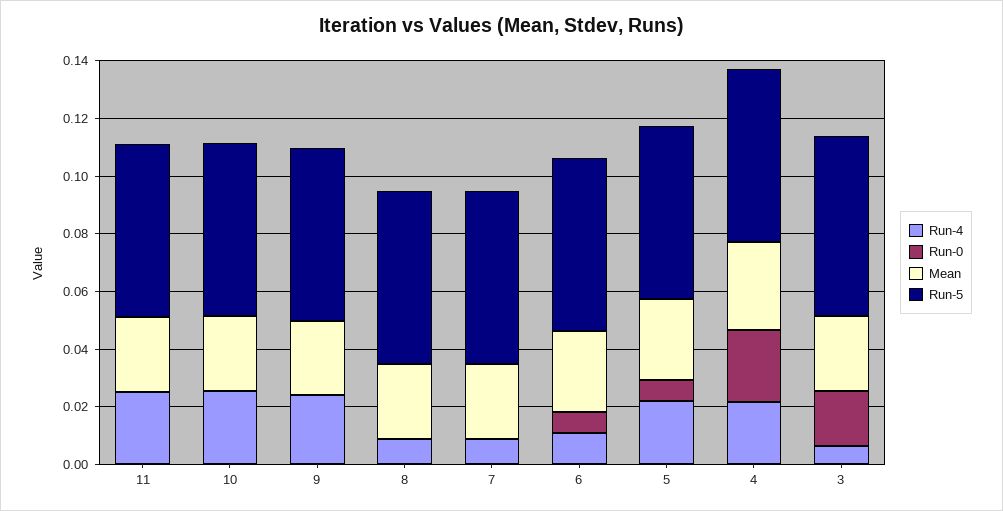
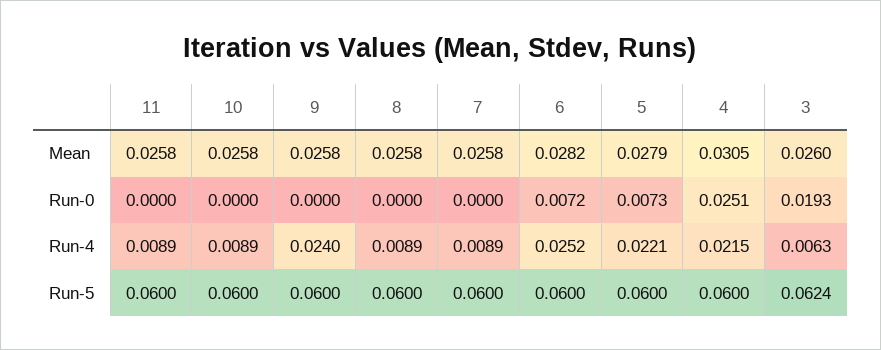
Run-4, 11: 0.025 -> 0.0089
Run-4, 10: 0.025 -> 0.0089
Run-4, 6: 0.01 -> 0.0252

